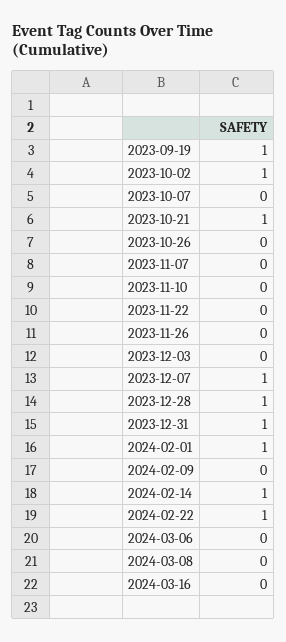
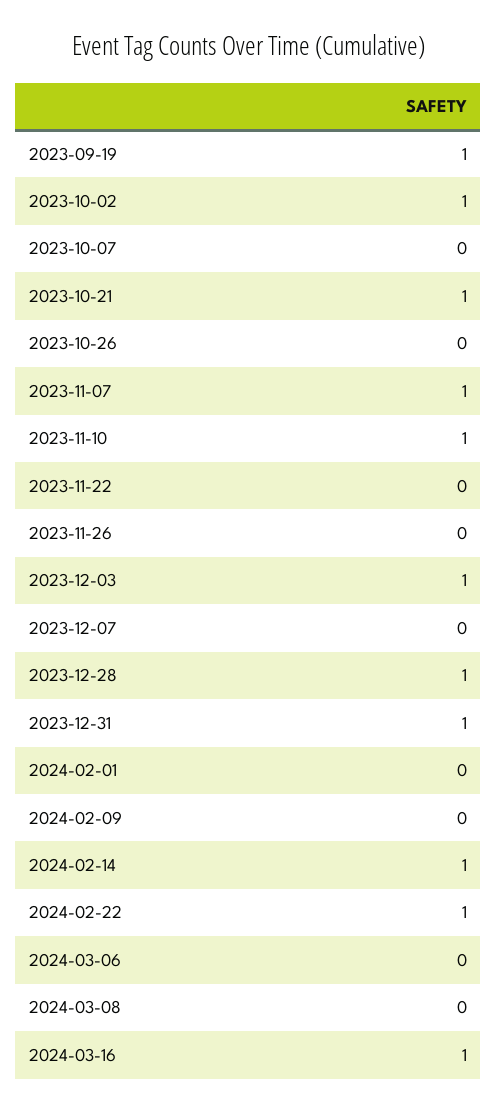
2023-11-07: 0 -> 1
2023-11-10: 0 -> 1
2023-12-03: 0 -> 1
2023-12-07: 1 -> 0
2024-02-01: 1 -> 0
2024-03-16: 0 -> 1

